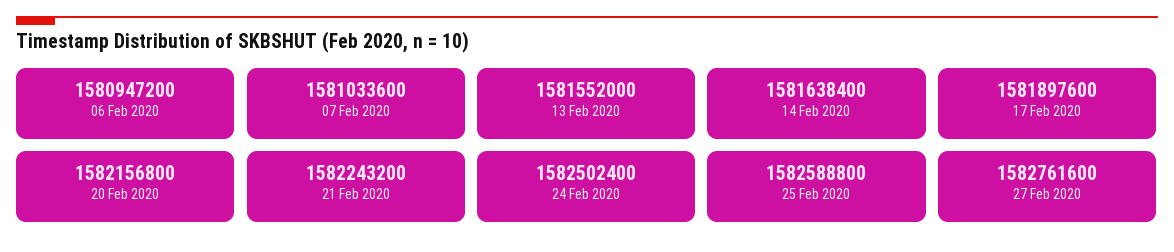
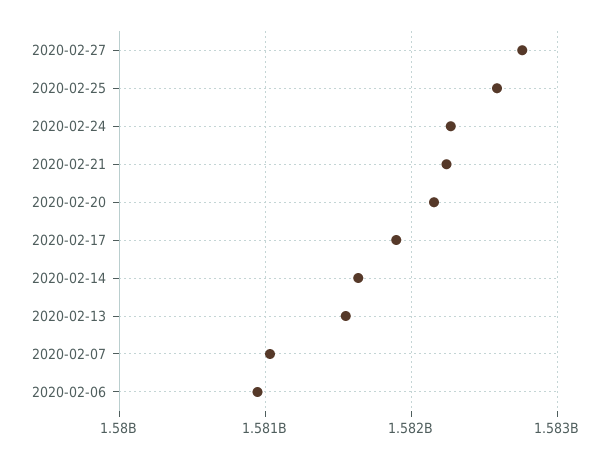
24 Feb 2020: 1582502400 -> 1582300000

